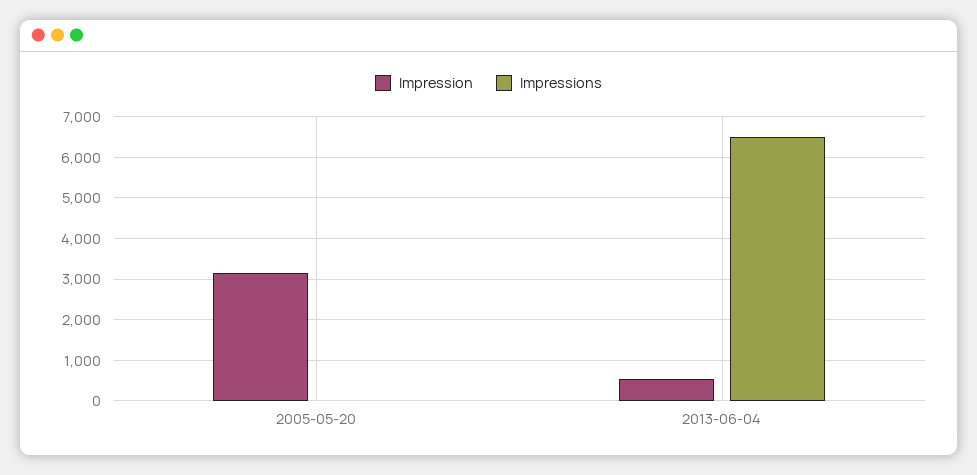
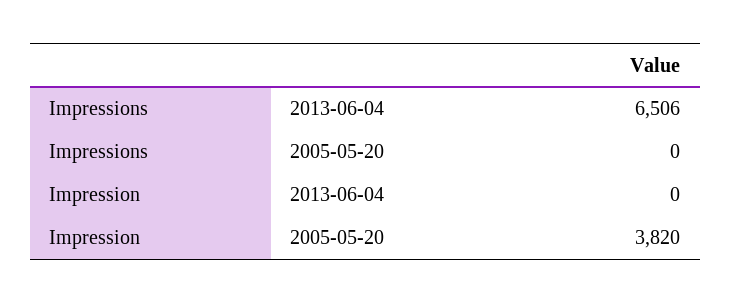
Impression, 2005-05-20: 3200 -> 3820
Impression, 2013-06-04: 600 -> 0

